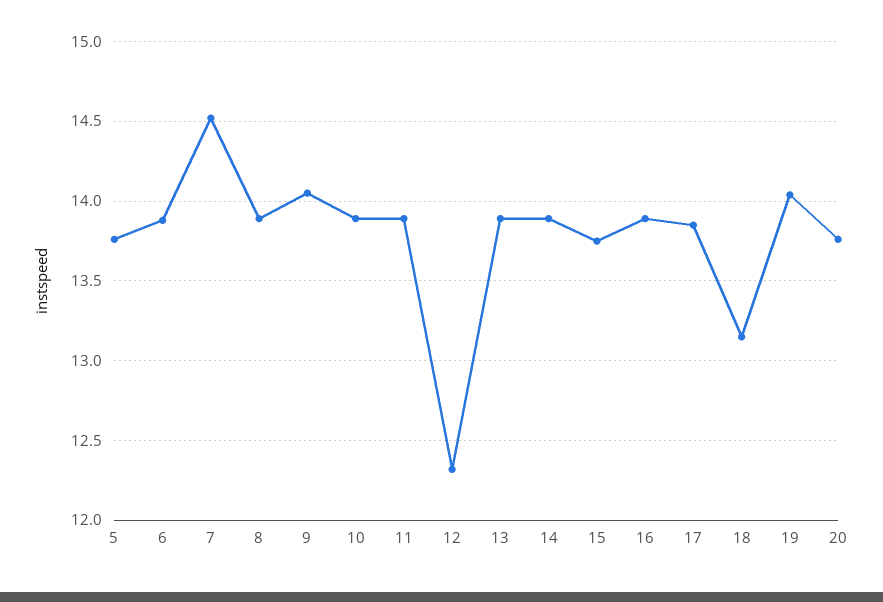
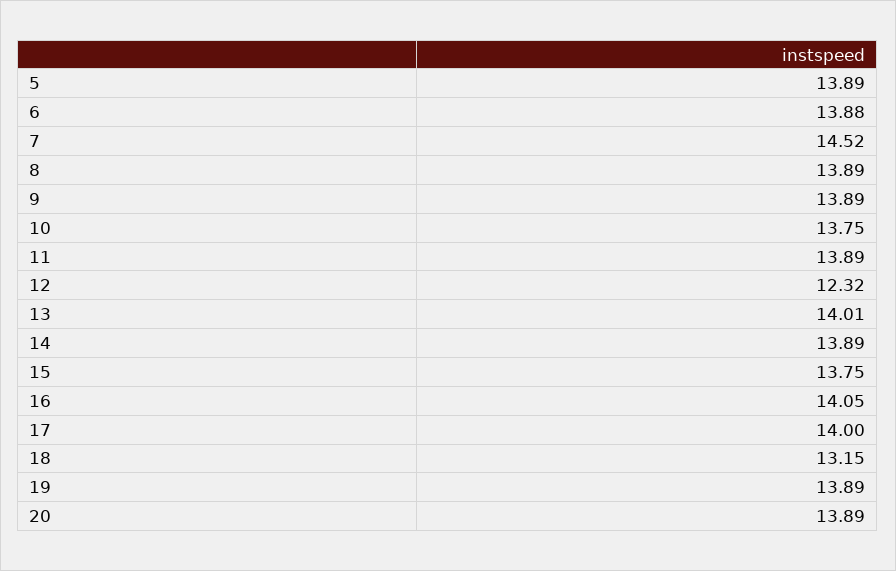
5: 13.75 -> 13.89
9: 14.05 -> 13.89
10: 13.9 -> 13.75
13: 13.9 -> 14.01
16: 13.9 -> 14.05
17: 13.85 -> 14
19: 14.05 -> 13.89
20: 13.75 -> 13.89

